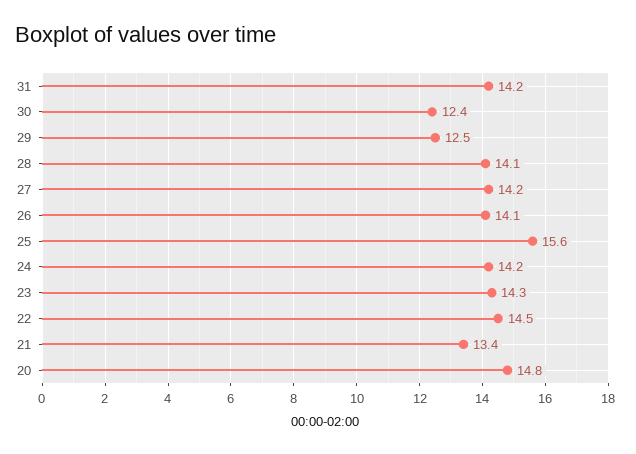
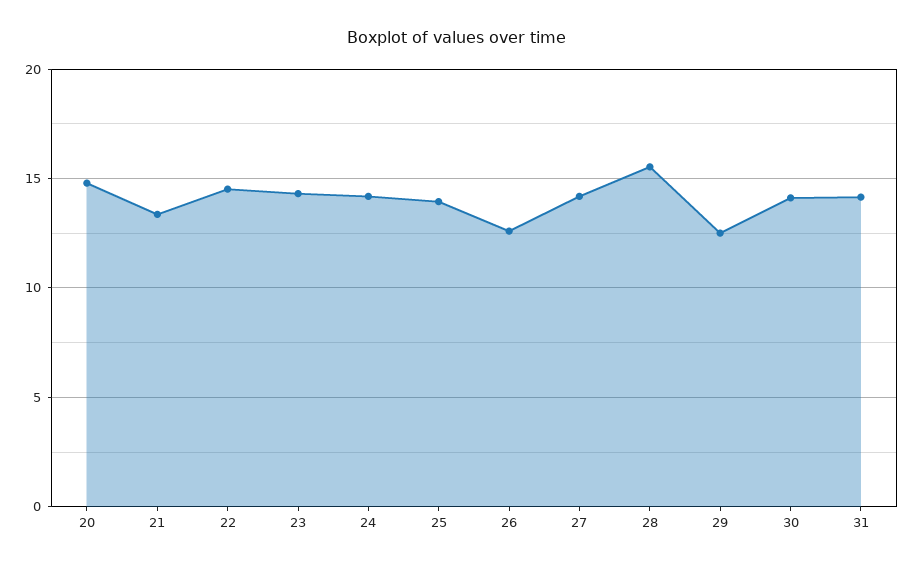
30: 12.4 -> 14
28: 14.1 -> 15.5
26: 14.1 -> 12.5
25: 15.6 -> 14

